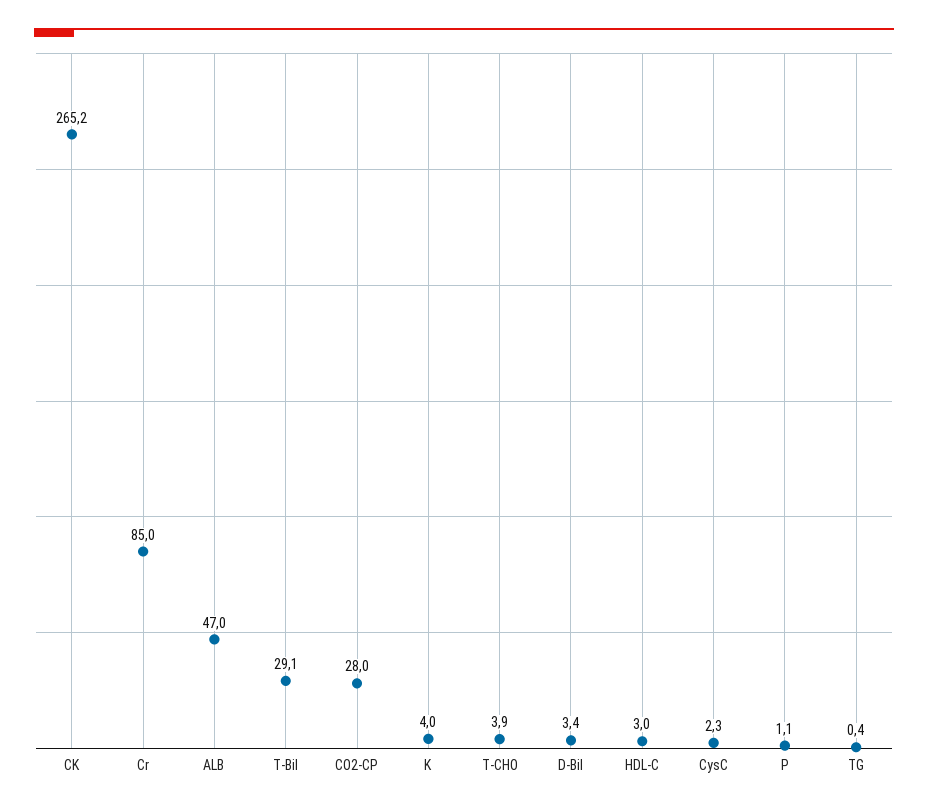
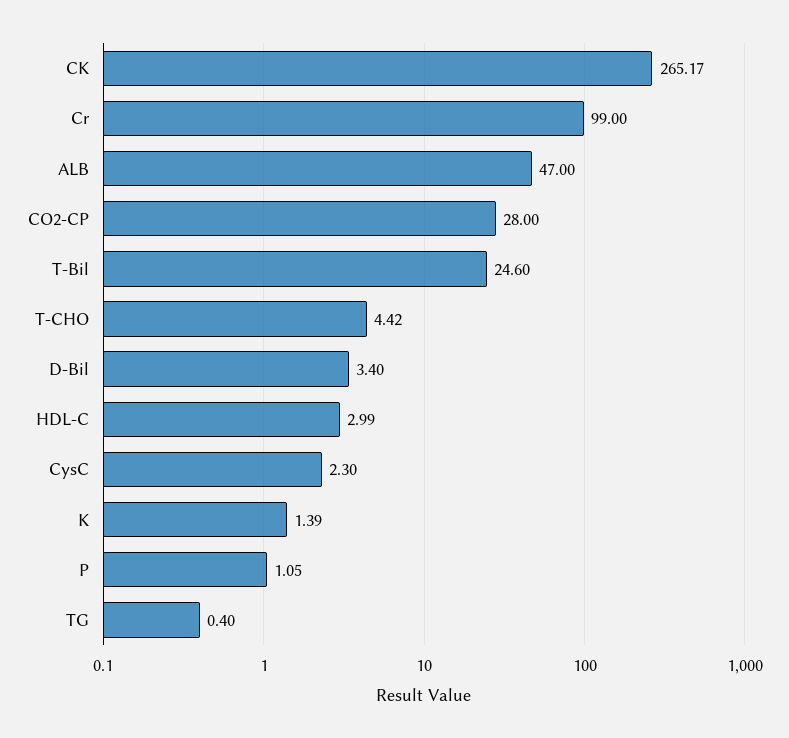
Cr: 85 -> 99
T-Bil: 29.1 -> 24.6
K: 4 -> 1.39
T-CHO: 3.9 -> 4.42

